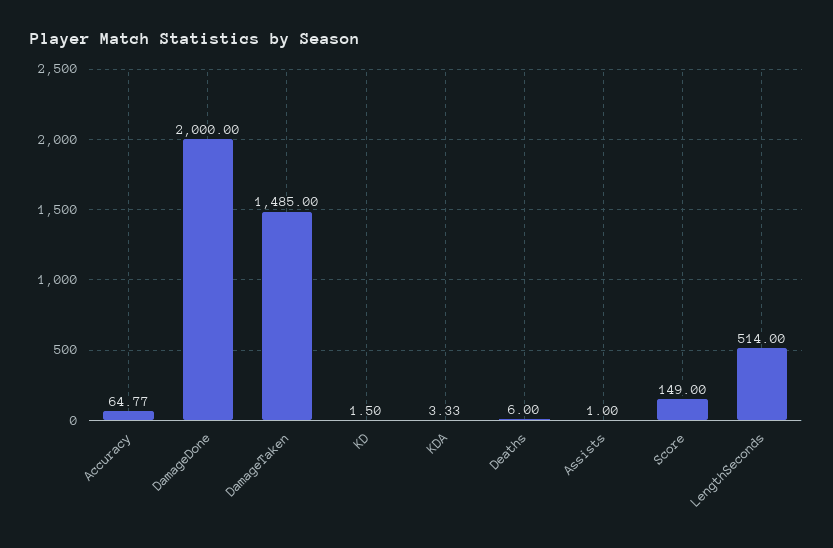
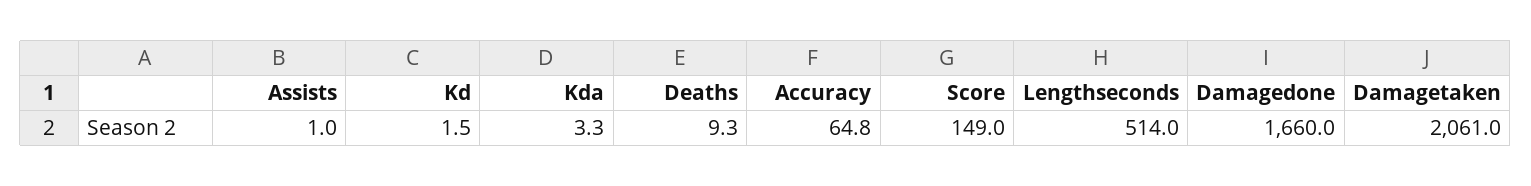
DamageDone: 2000 -> 1660
DamageTaken: 1485 -> 2061
Deaths: 6 -> 9.3

